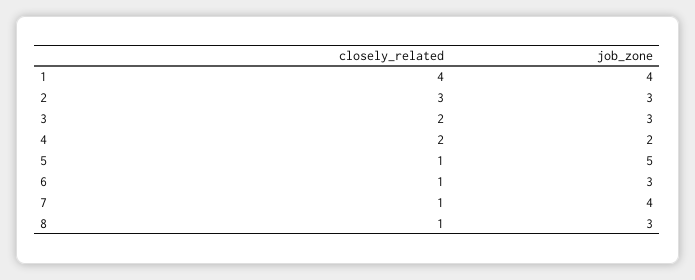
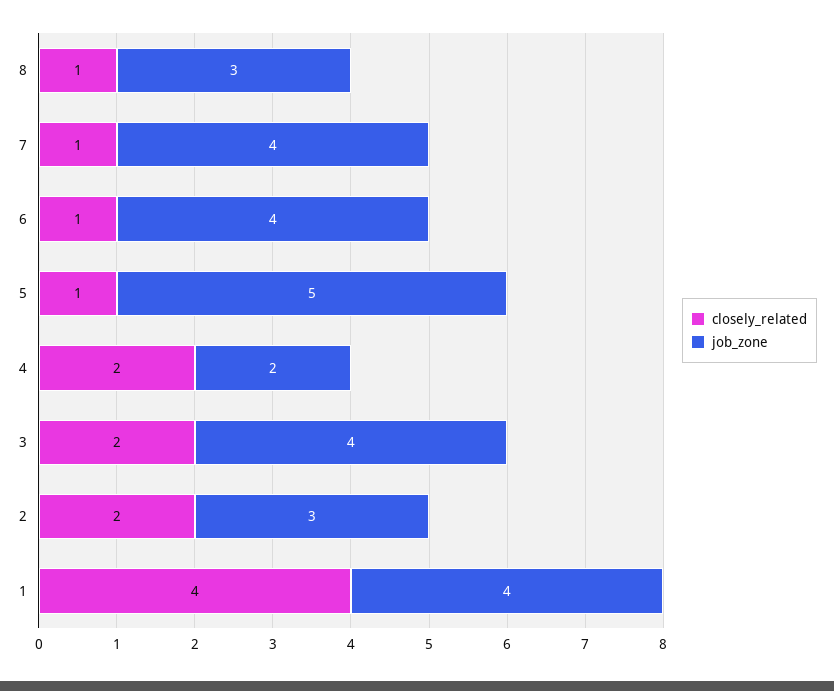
closely_related, 2: 3 -> 2
job_zone, 3: 3 -> 4
job_zone, 6: 3 -> 4

